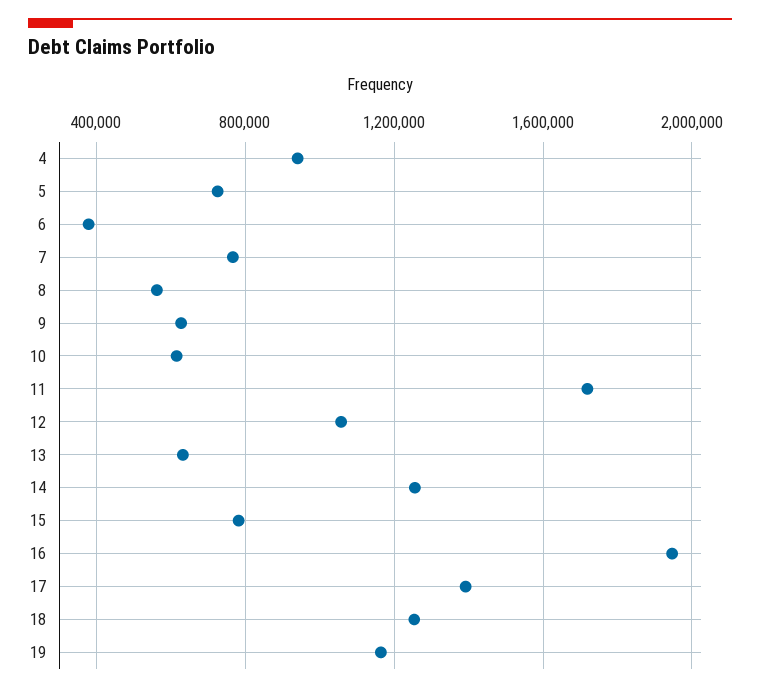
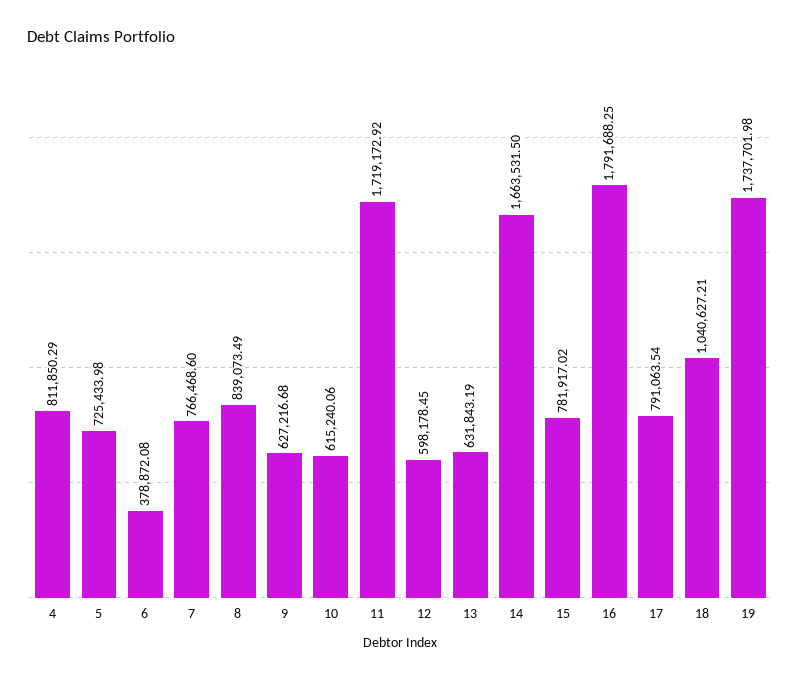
4: 950000 -> 811850.29
8: 550000 -> 839073.49
12: 1050000 -> 598178.45
14: 1250000 -> 1663531.5
16: 1950000 -> 1791688.25
17: 1400000 -> 791063.54
18: 1250000 -> 1040627.21
19: 1150000 -> 1737701.98

